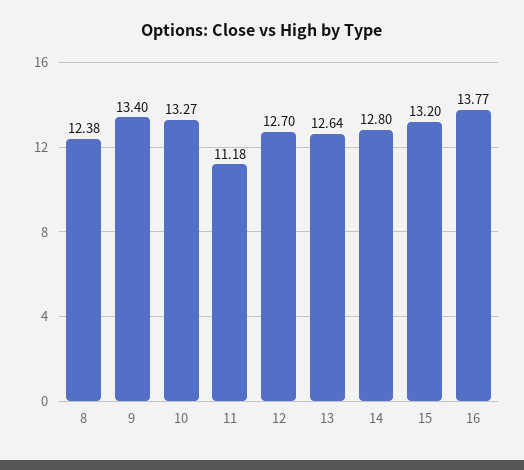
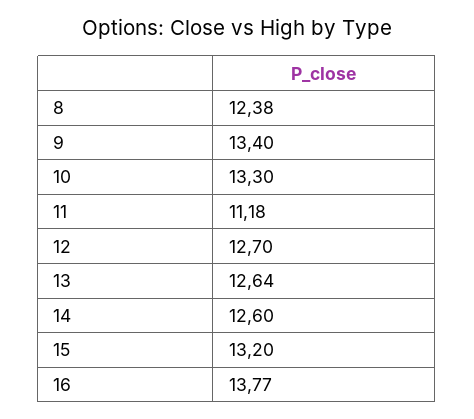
10: 13.27 -> 13.3
14: 12.8 -> 12.6

